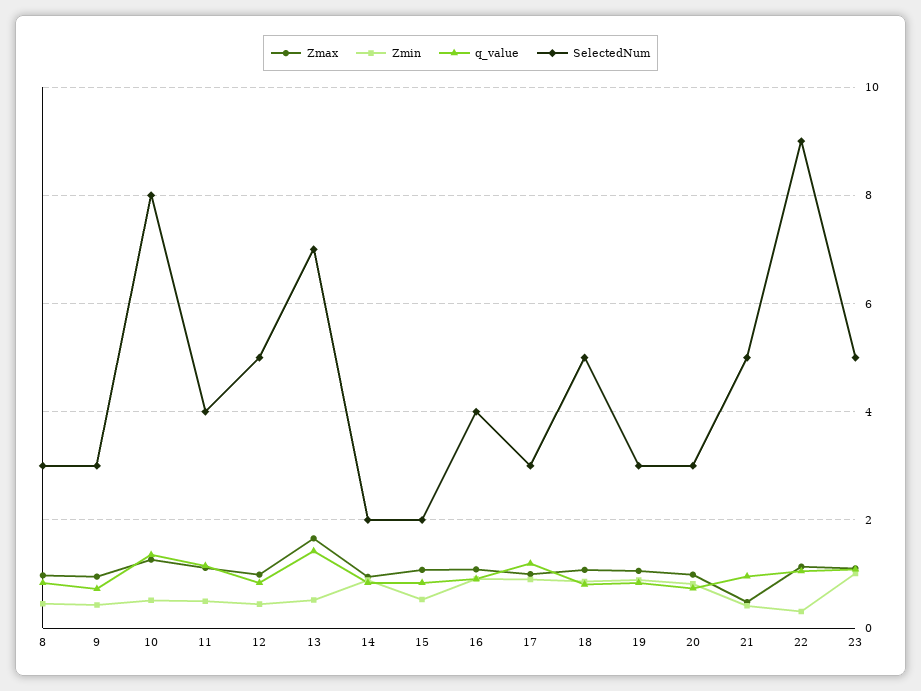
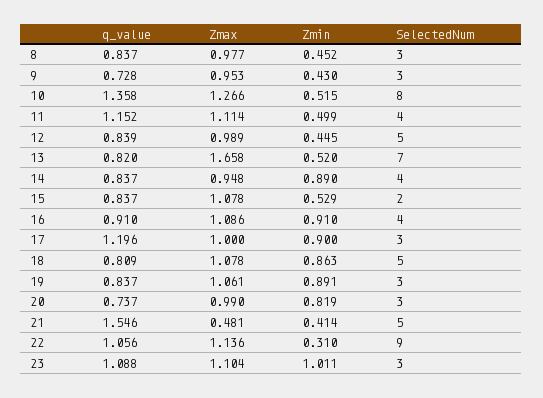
q_value, 13: 1.4 -> 0.82
SelectedNum, 14: 2 -> 4
q_value, 21: 1 -> 1.546
SelectedNum, 23: 5 -> 3

